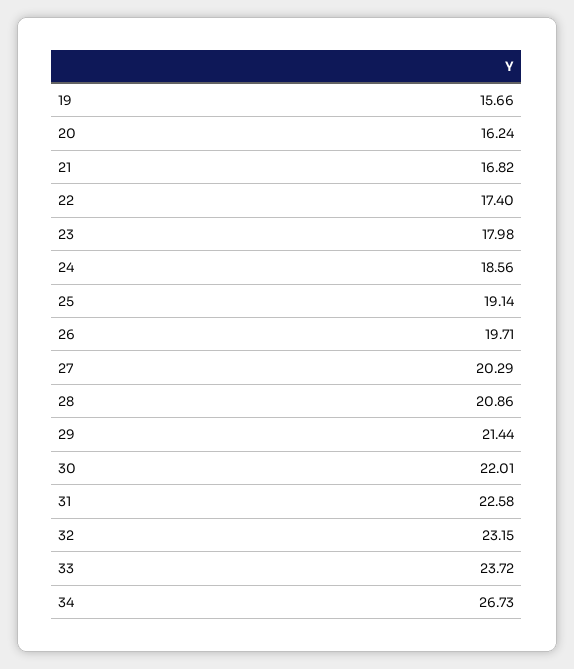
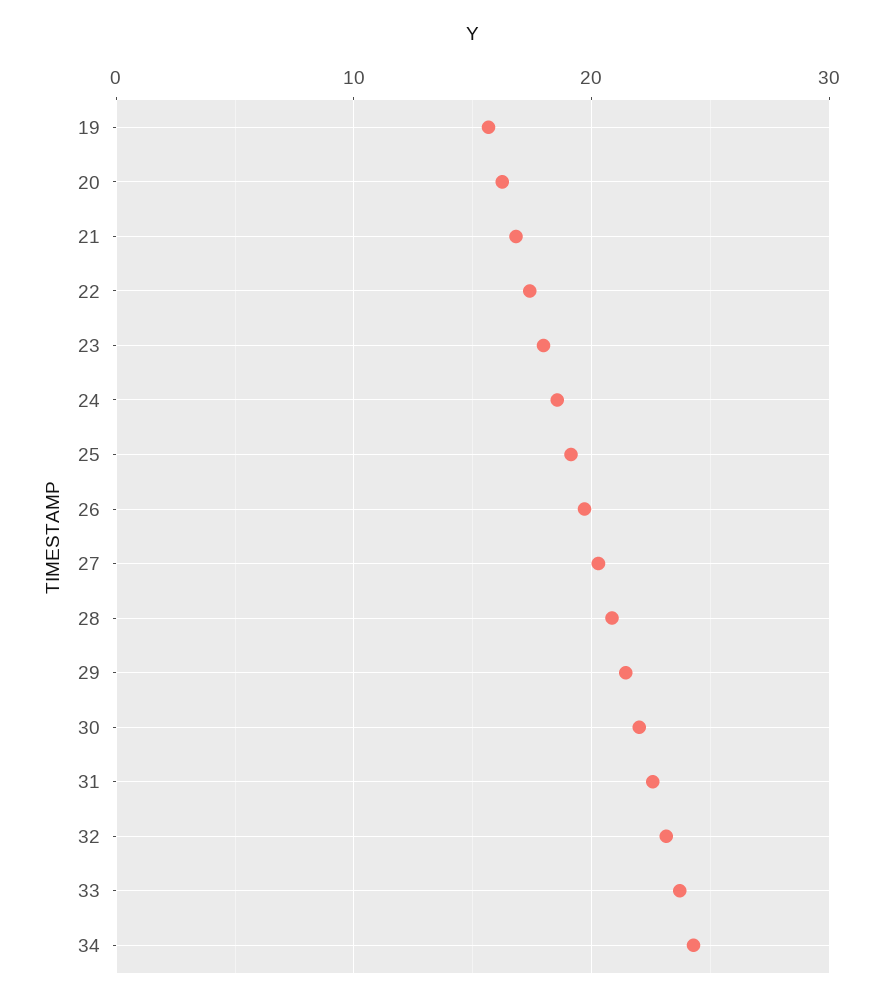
34: 26.73 -> 24

